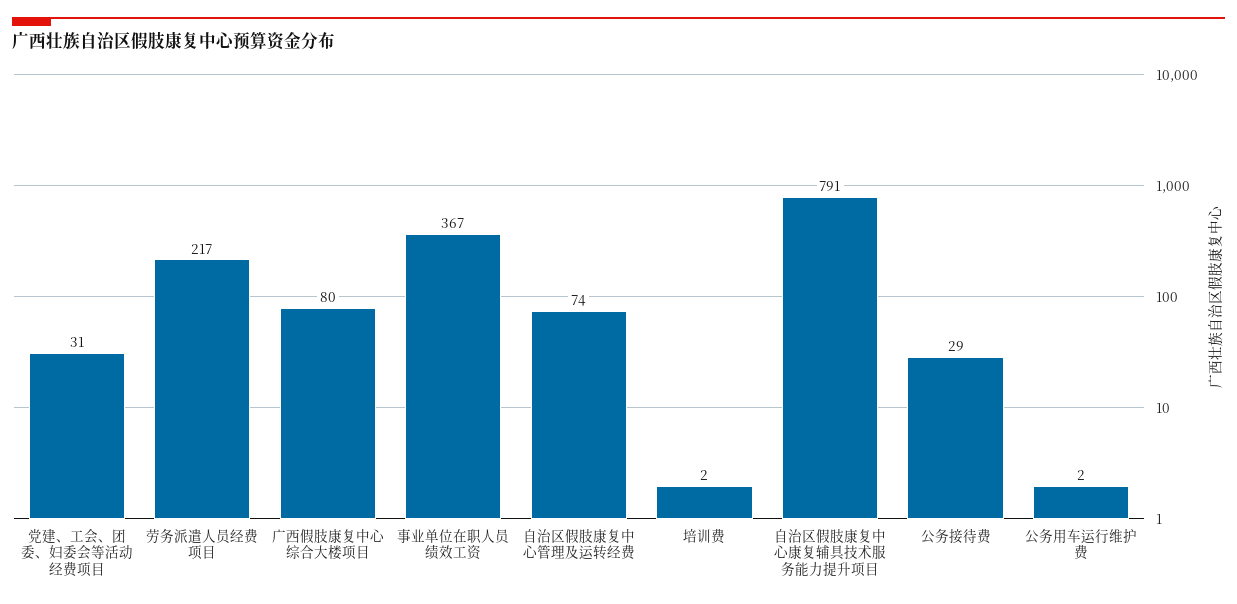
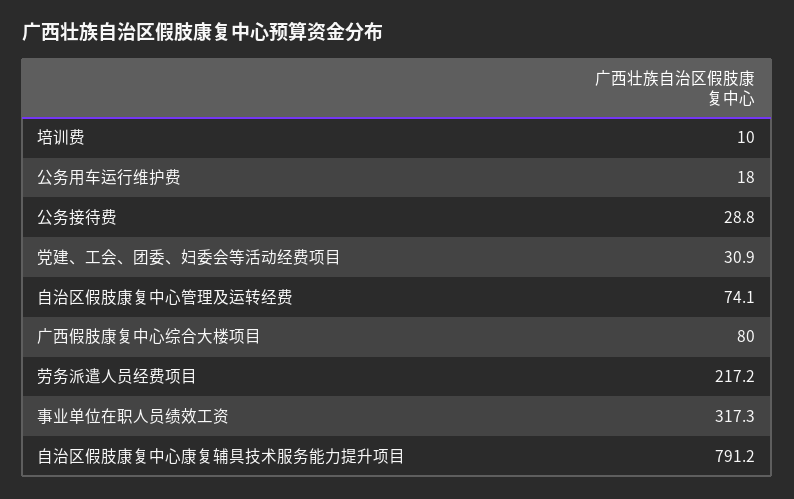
事业单位在职人员绩效工资: 367 -> 317.3
培训费: 2 -> 10
公务用车运行维护费: 2 -> 18

